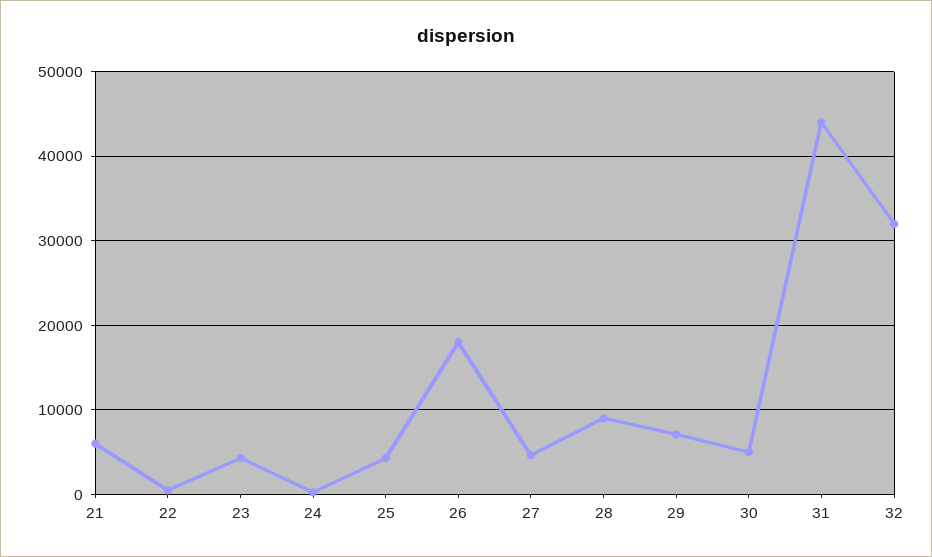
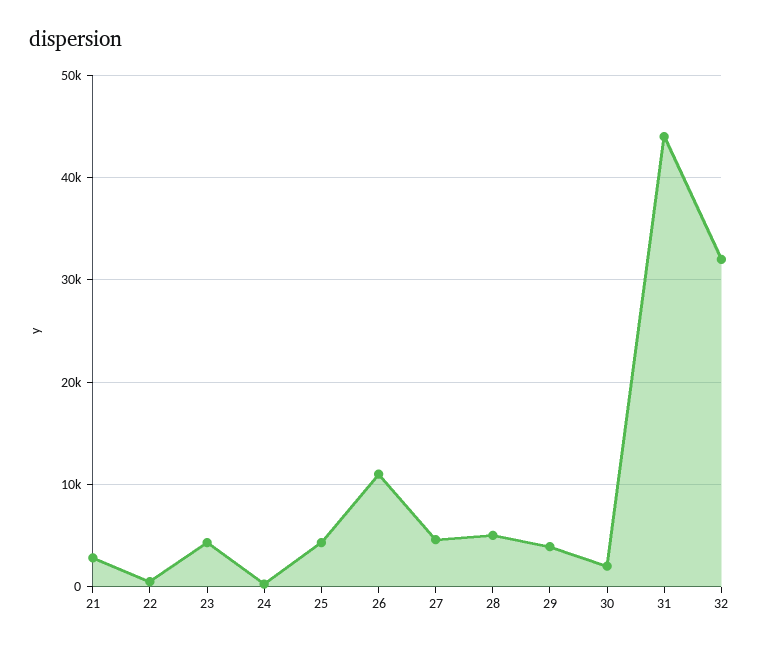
21: 6000 -> 3000
26: 18000 -> 11000
28: 9000 -> 5000
29: 7000 -> 4000
30: 5000 -> 2000

